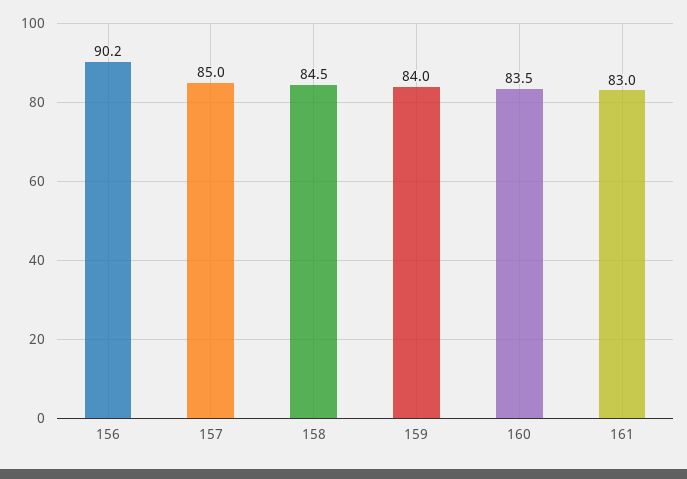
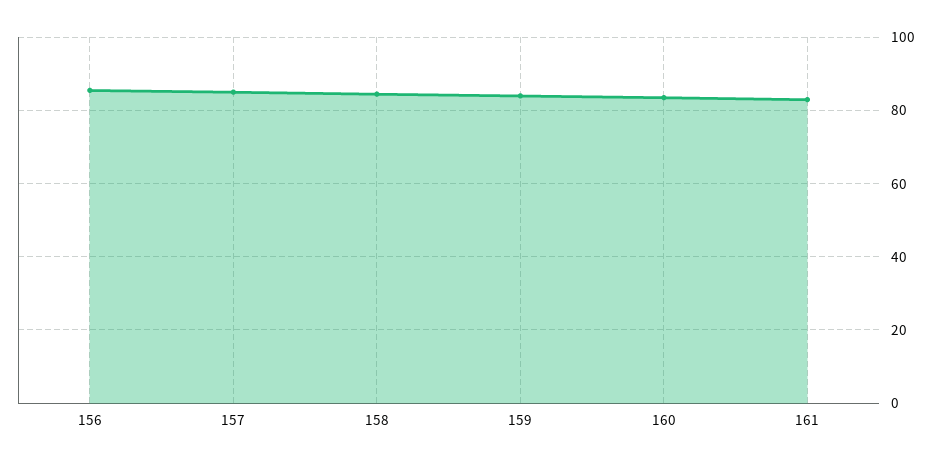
156: 90.2 -> 86

